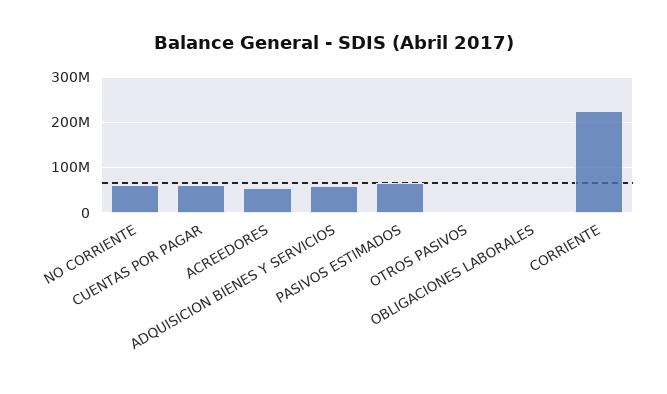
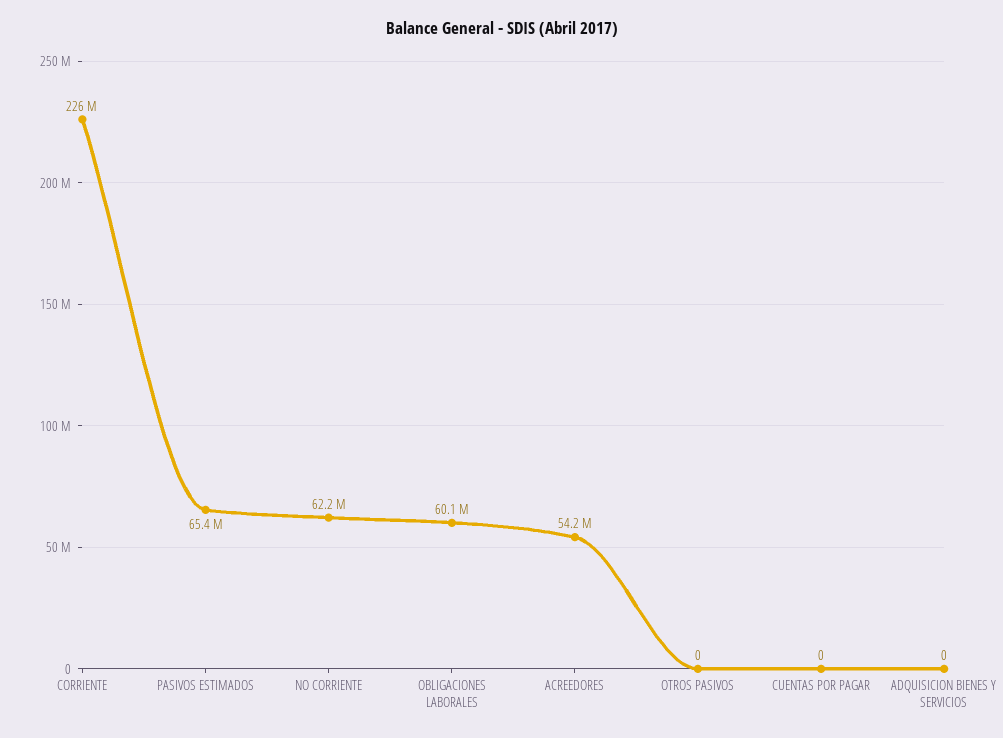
CUENTAS POR PAGAR: 60000000 -> 0
ADQUISICION BIENES Y SERVICIOS: 60000000 -> 0
OBLIGACIONES LABORALES: 0 -> 60100000

